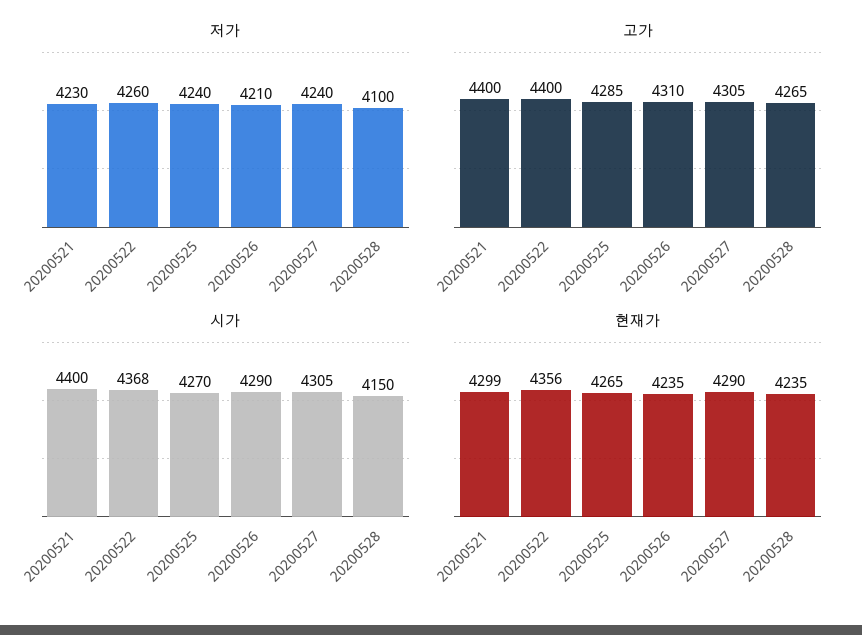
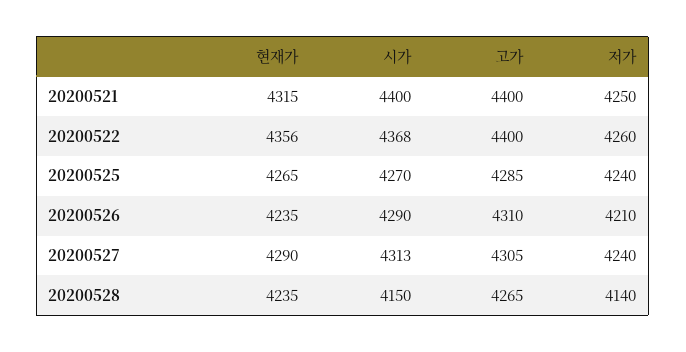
저가, 20200521: 4230 -> 4250
저가, 20200528: 4100 -> 4140
시가, 20200527: 4305 -> 4313
현재가, 20200521: 4299 -> 4315

